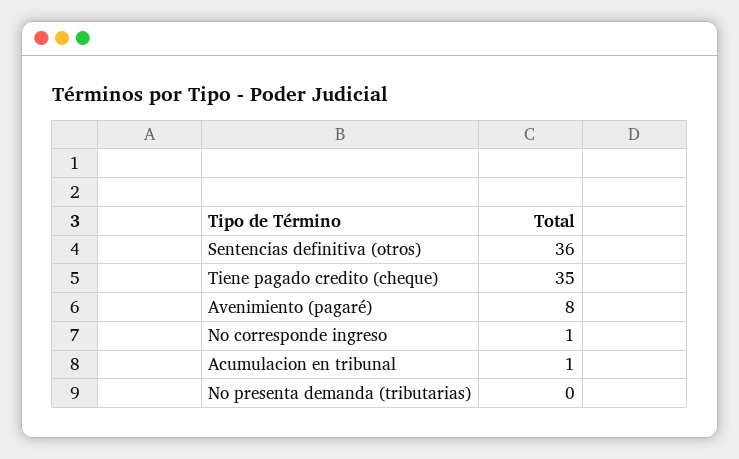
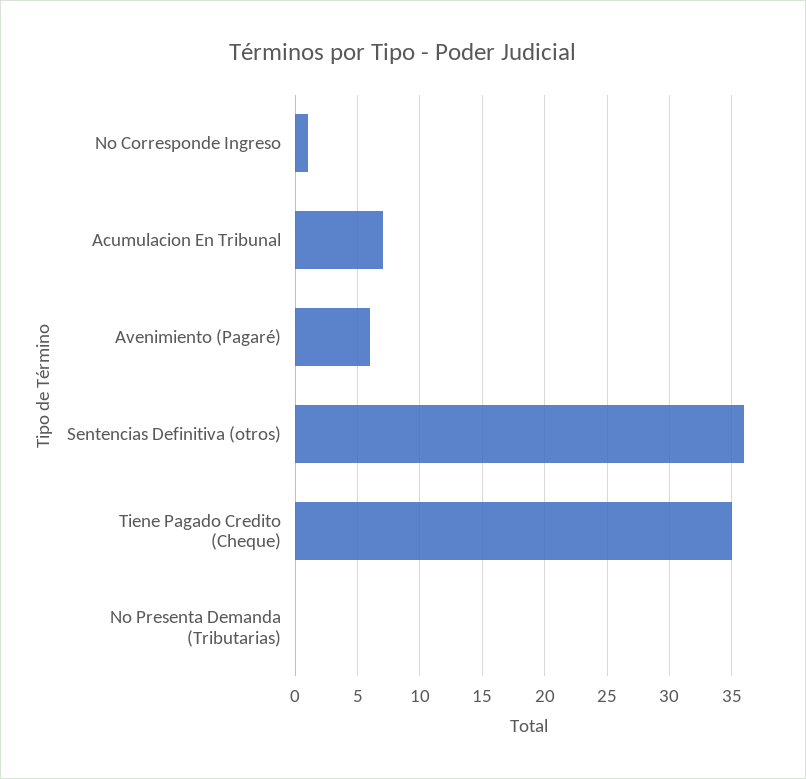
Avenimiento (pagaré): 8 -> 6
Acumulacion en tribunal: 1 -> 7

